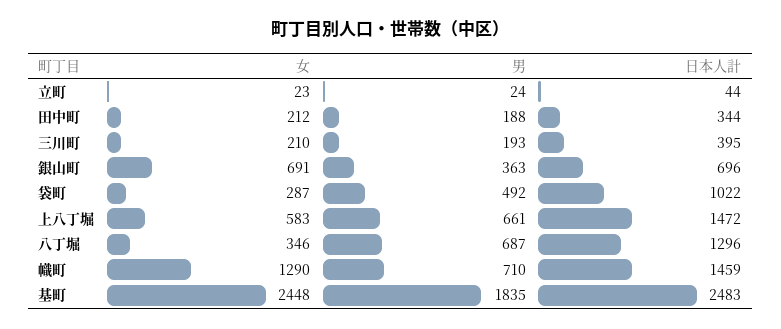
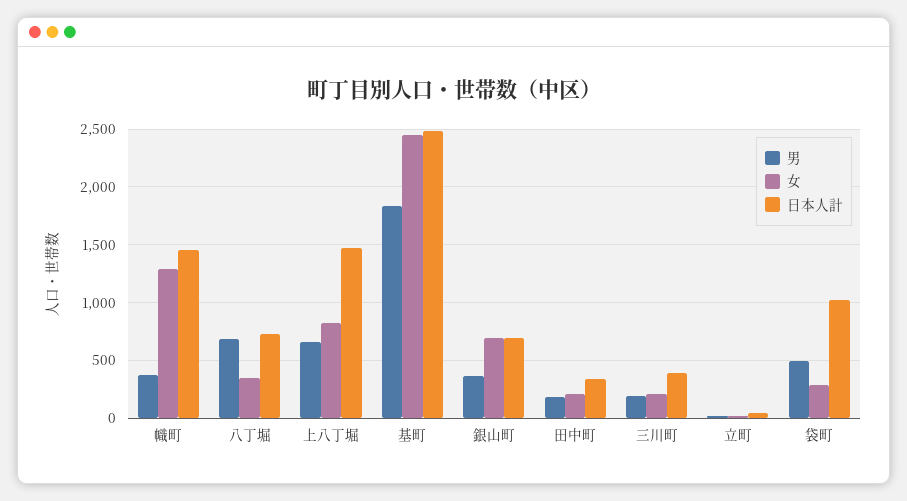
女, 上八丁堀: 583 -> 800
日本人計, 八丁堀: 1296 -> 700
男, 幟町: 710 -> 400

